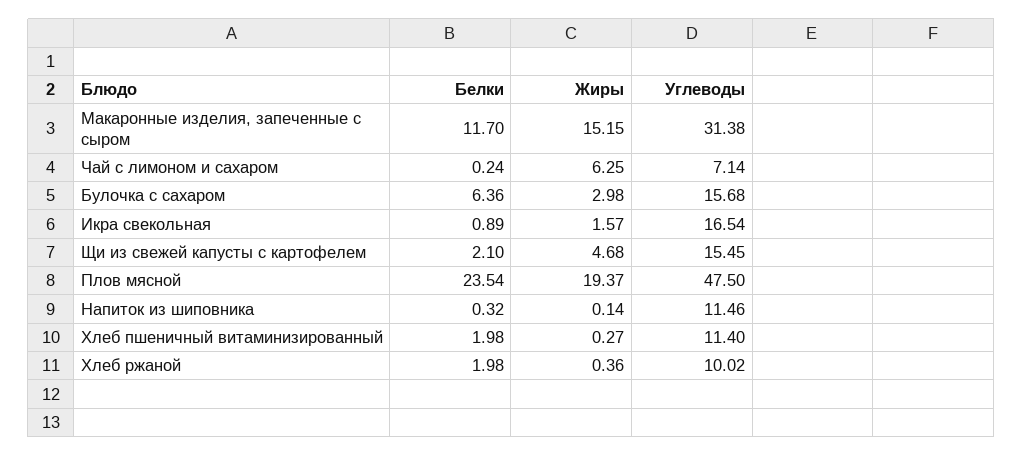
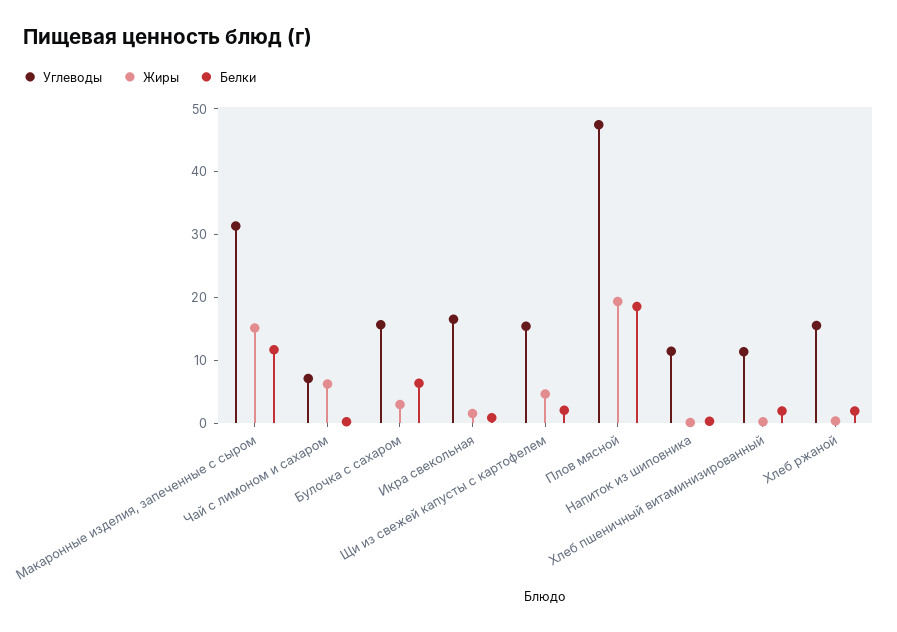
Белки, Плов мясной: 23.54 -> 18
Углеводы, Хлеб ржаной: 10.02 -> 16

